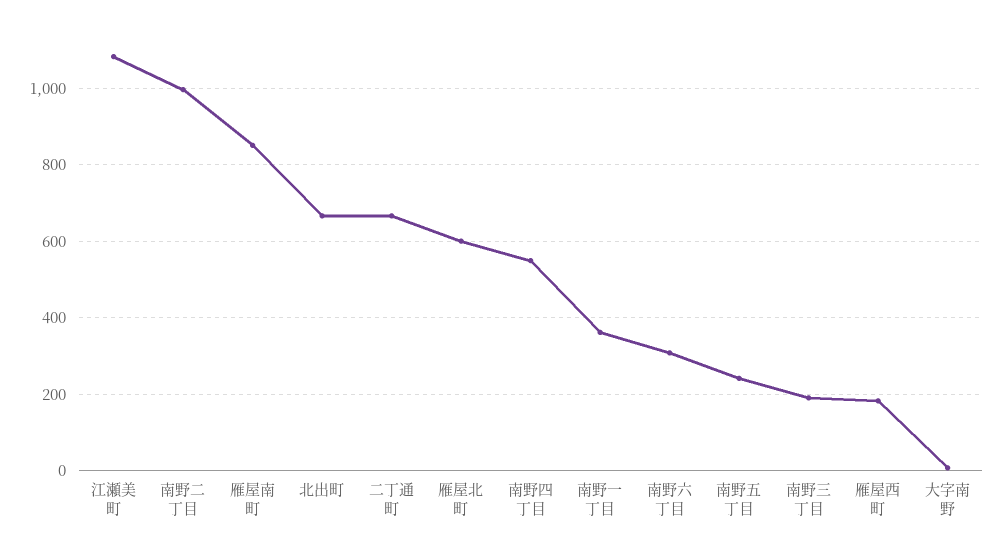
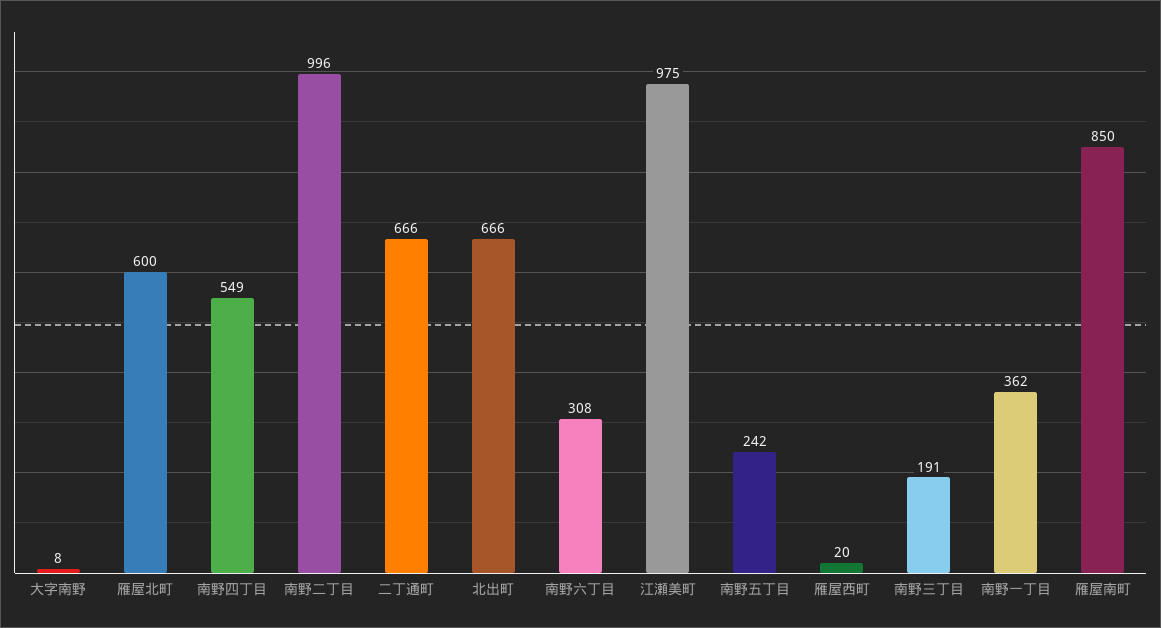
江瀬美町: 1080 -> 975
雁屋西町: 180 -> 20

